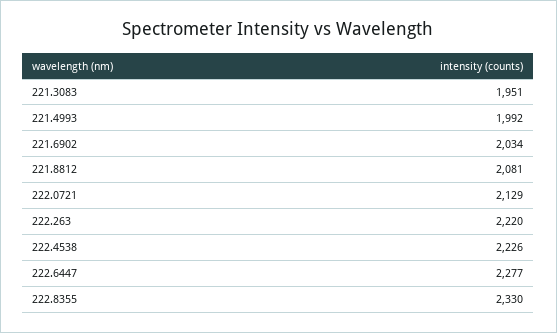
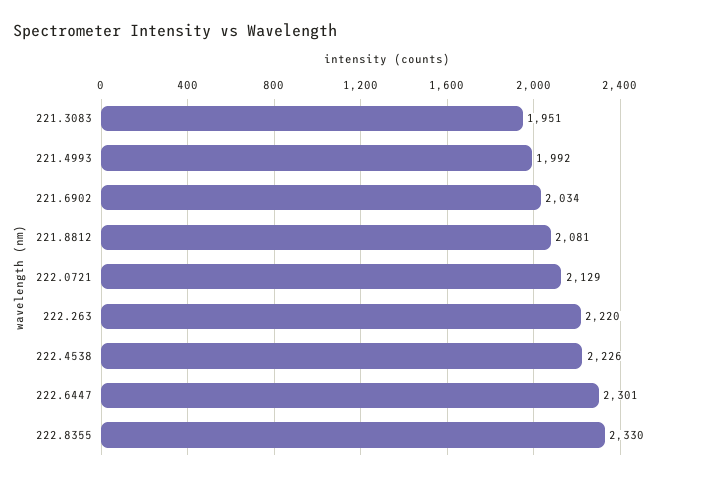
222.6447: 2277 -> 2301

